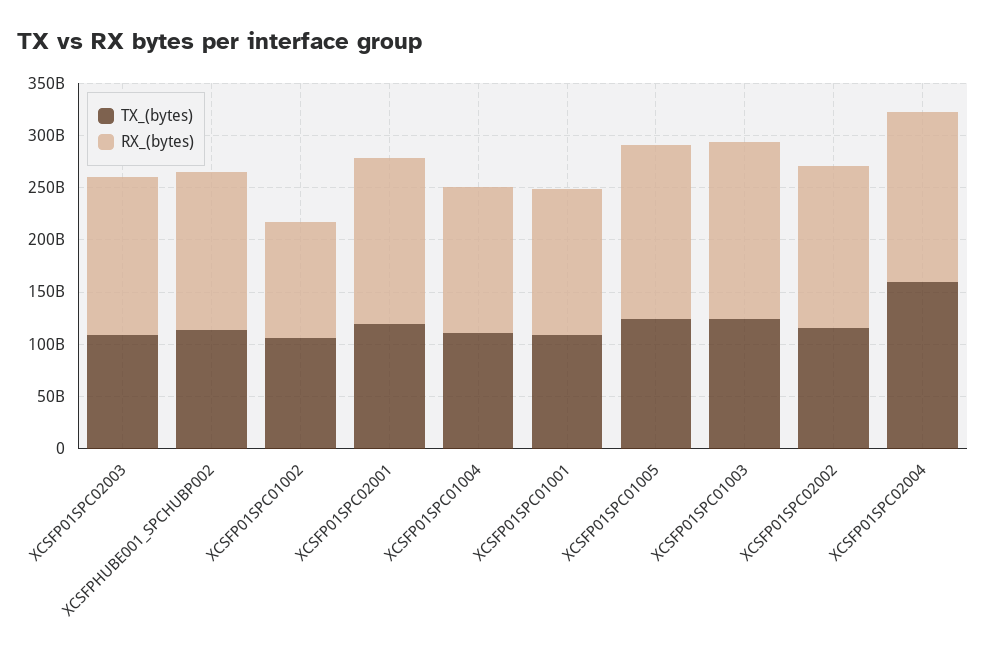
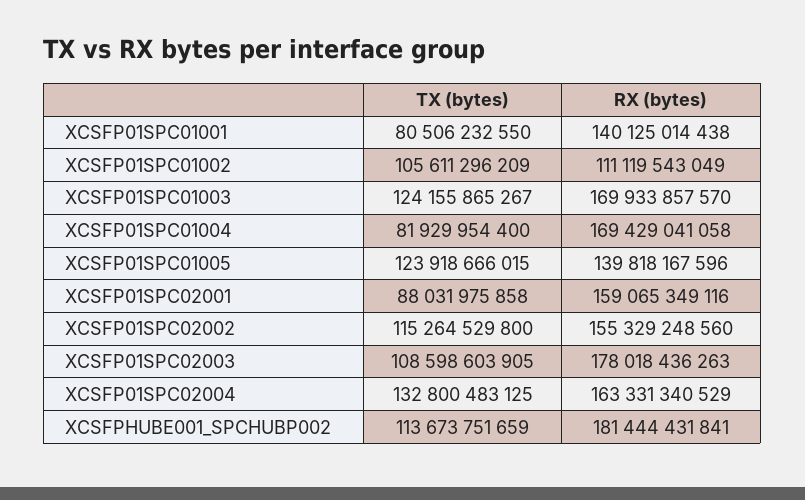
RX_(bytes), XCSFP01SPC02003: 150000000000 -> 178018436263
RX_(bytes), XCSFPHUBE001_SPCHUBP002: 150000000000 -> 181444431841
TX_(bytes), XCSFP01SPC02001: 120000000000 -> 88031975858
TX_(bytes), XCSFP01SPC01004: 110000000000 -> 81929954400
RX_(bytes), XCSFP01SPC01004: 140000000000 -> 169429041058
TX_(bytes), XCSFP01SPC01001: 110000000000 -> 80506232550
RX_(bytes), XCSFP01SPC01005: 170000000000 -> 139818167596
TX_(bytes), XCSFP01SPC02004: 160000000000 -> 132800483125

